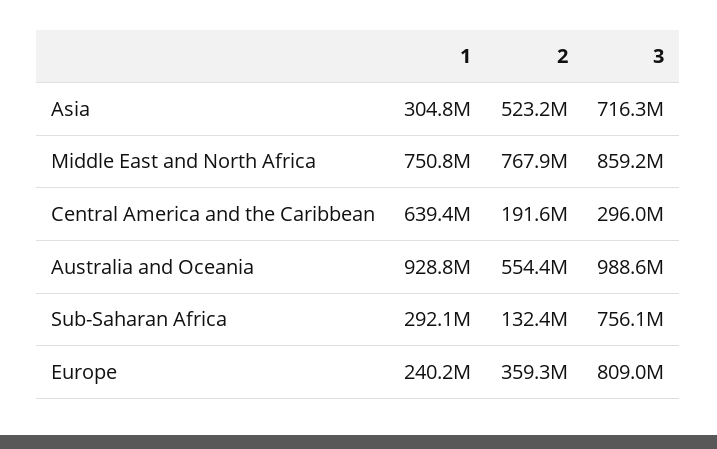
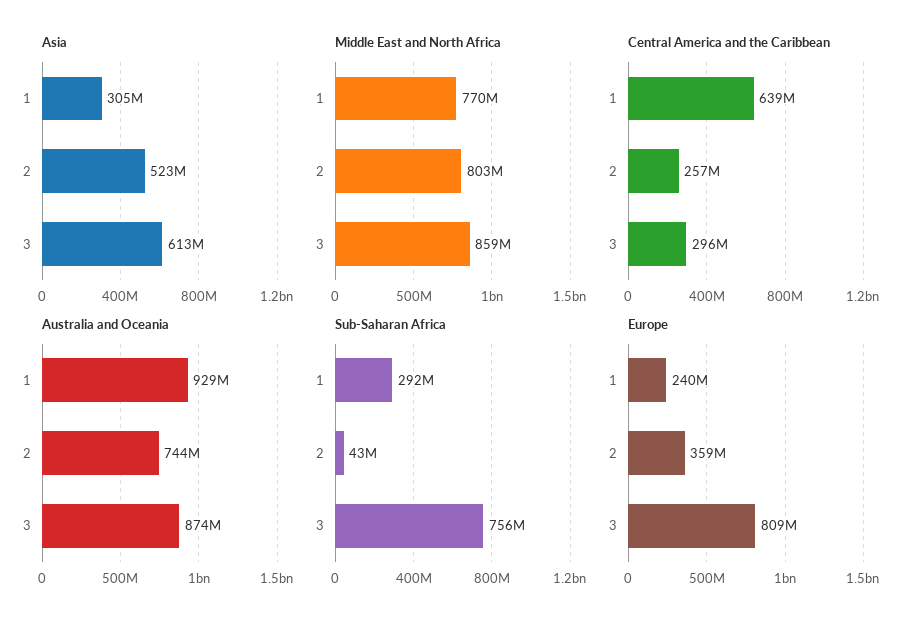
Asia, 3: 716300000 -> 613000000
Middle East and North Africa, 1: 750800000 -> 770000000
Middle East and North Africa, 2: 767900000 -> 803000000
Central America and the Caribbean, 2: 191600000 -> 257000000
Australia and Oceania, 2: 554400000 -> 744000000
Australia and Oceania, 3: 988600000 -> 874000000
Sub-Saharan Africa, 2: 132400000 -> 43000000

